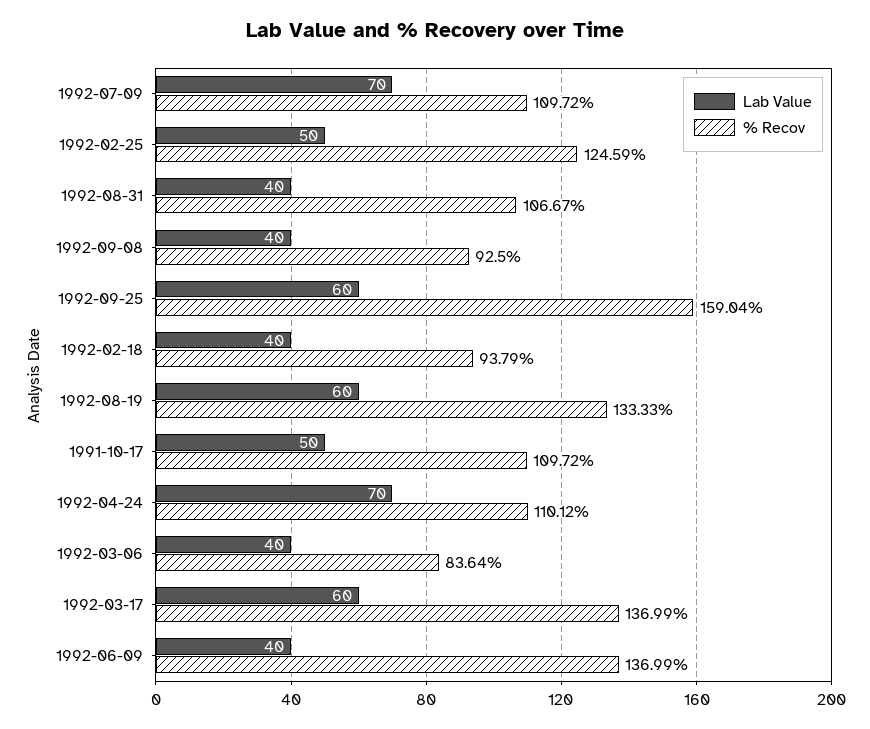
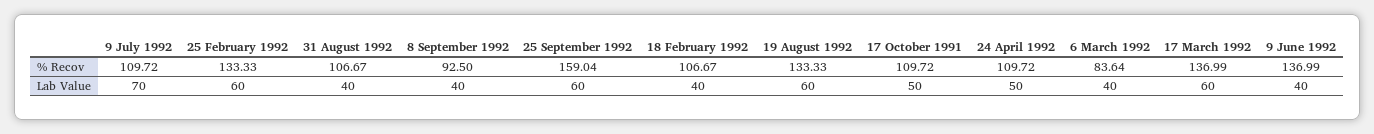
Lab Value, 1992-02-25: 50 -> 60
% Recov, 1992-02-25: 124.59 -> 133.33
% Recov, 1992-02-18: 93.79 -> 106.67
Lab Value, 1992-04-24: 70 -> 50
% Recov, 1992-04-24: 110.12 -> 109.72

